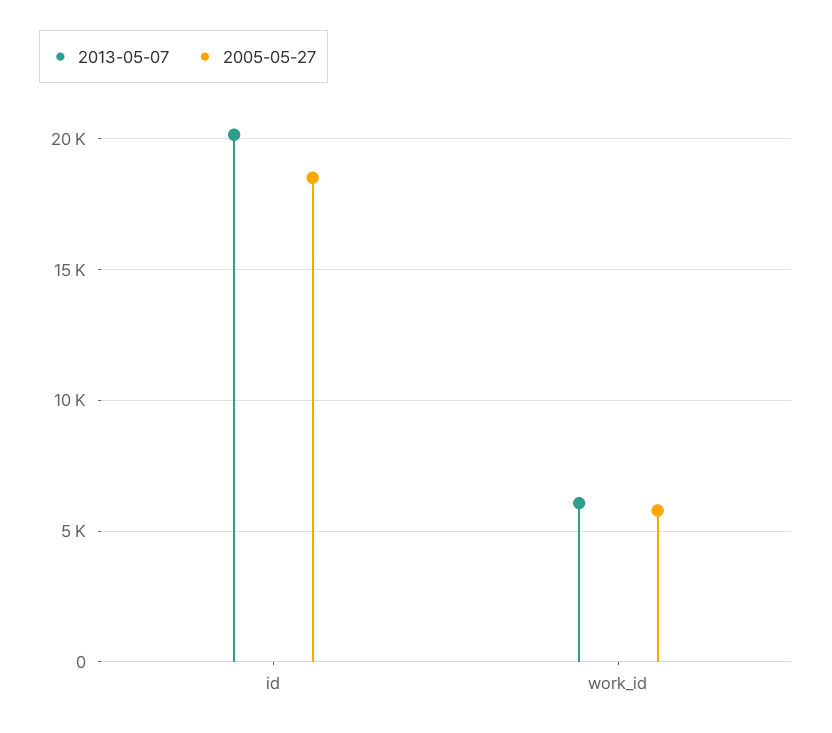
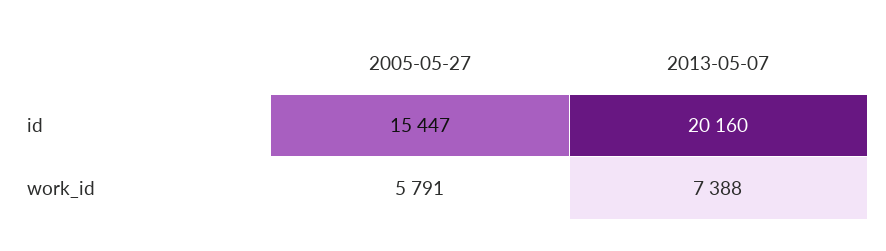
2005-05-27, id: 18500 -> 15447
2013-05-07, work_id: 6000 -> 7388

